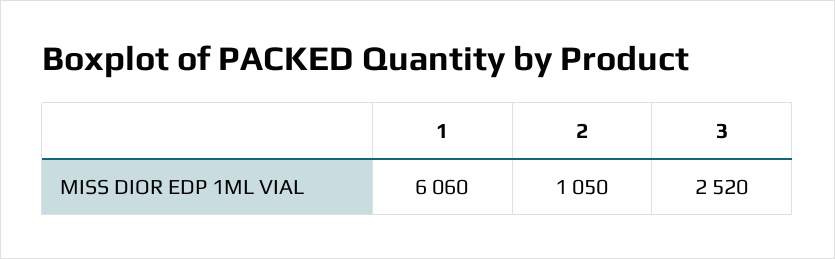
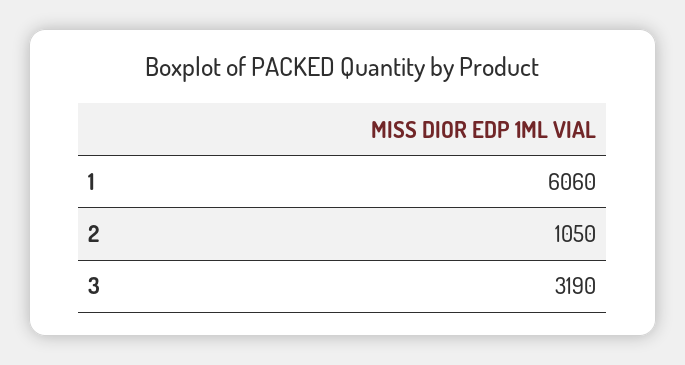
3: 2520 -> 3190

